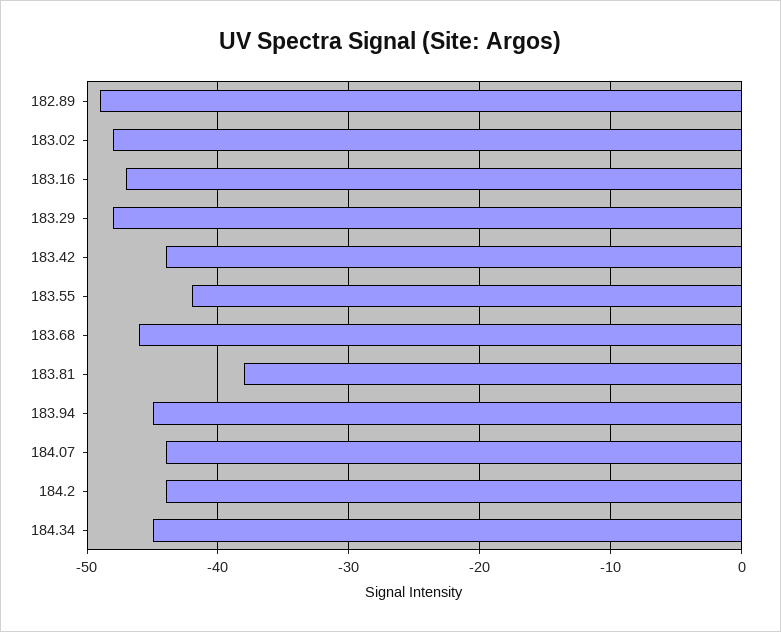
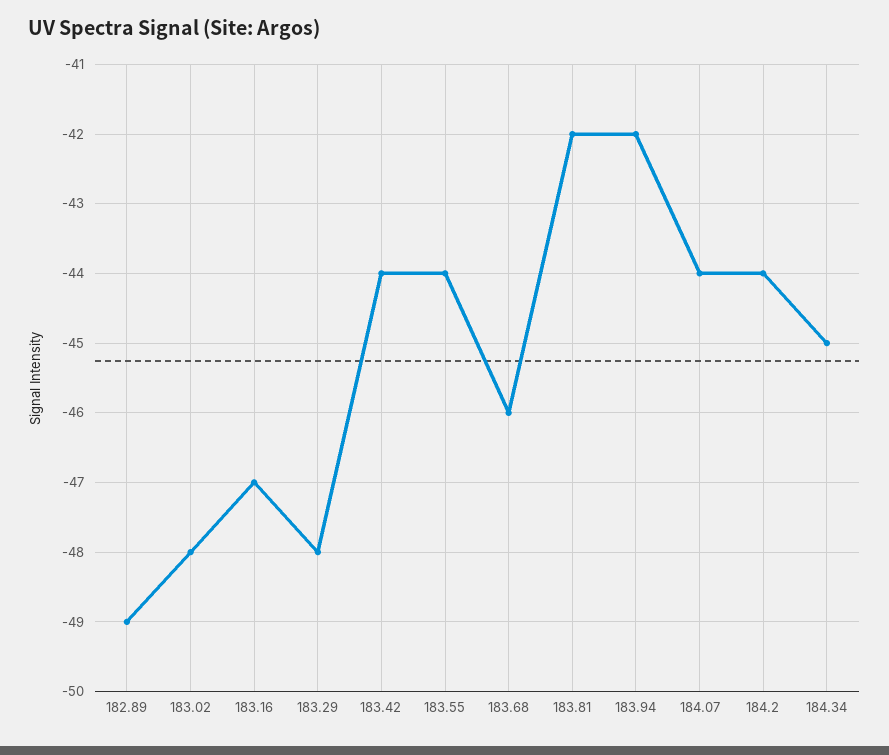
183.55: -42 -> -44
183.81: -38 -> -42
183.94: -45 -> -42

